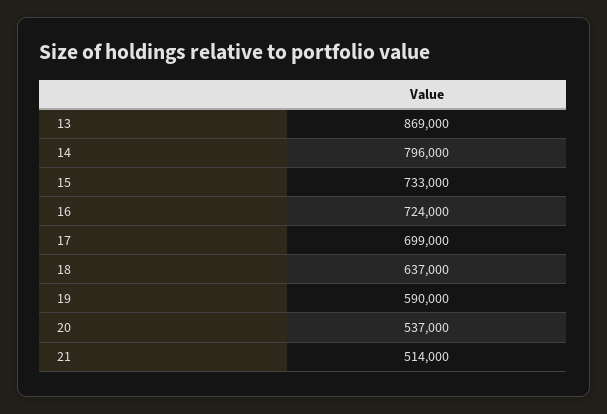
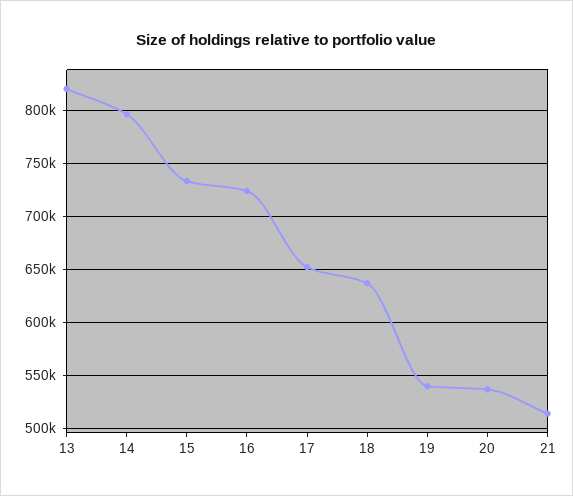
13: 869000 -> 820000
17: 699000 -> 650000
19: 590000 -> 540000

